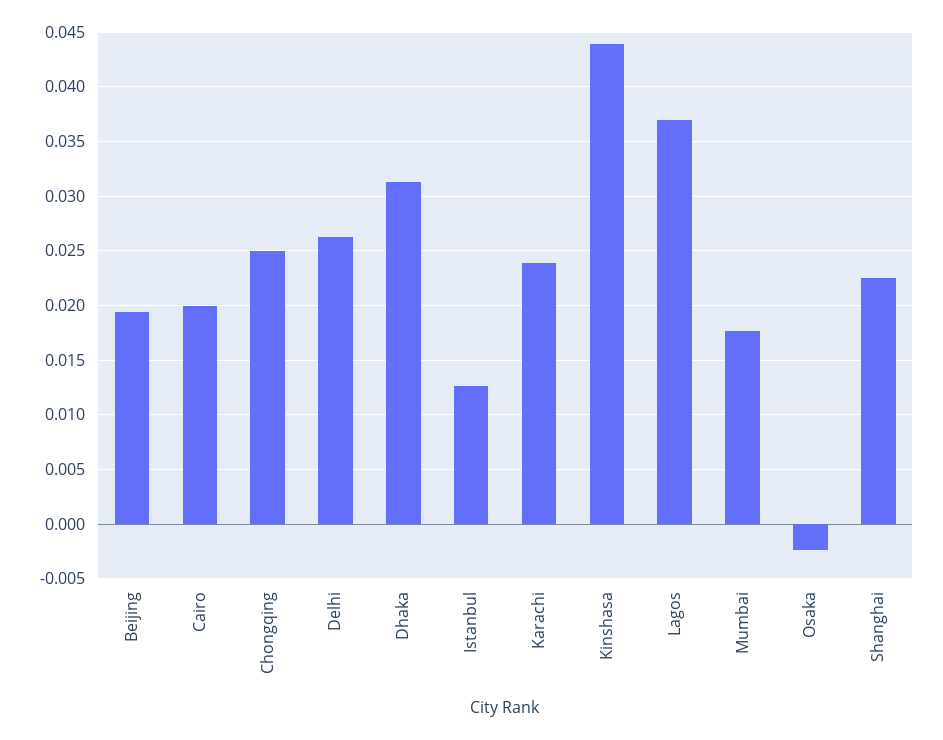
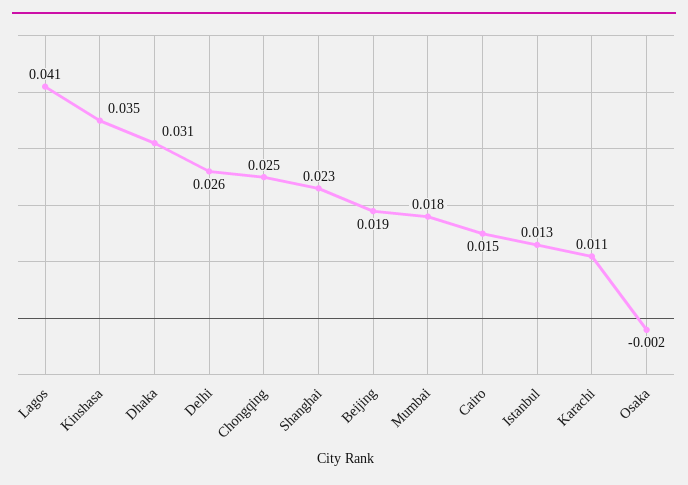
Cairo: 0.02 -> 0.015
Karachi: 0.024 -> 0.011
Kinshasa: 0.044 -> 0.035
Lagos: 0.037 -> 0.041

